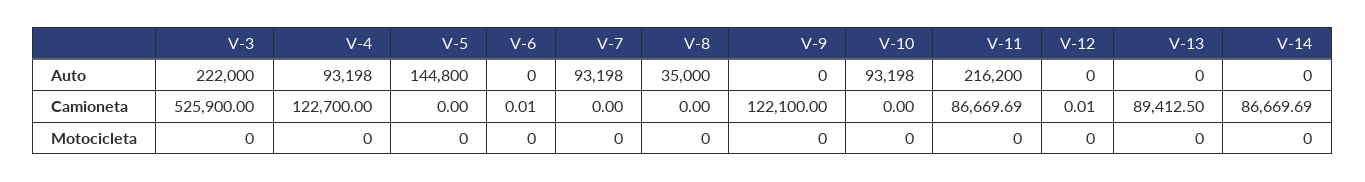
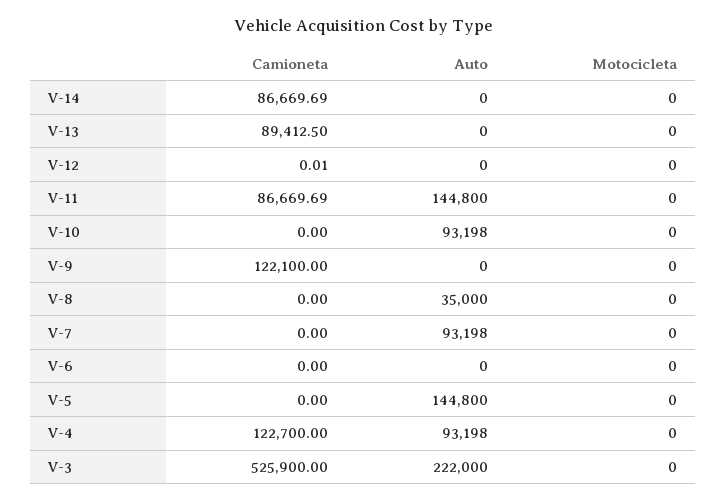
V-11, Auto: 216200 -> 144800
V-6, Camioneta: 0.01 -> 0

